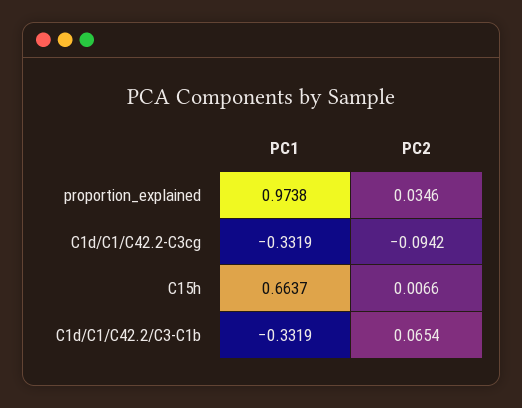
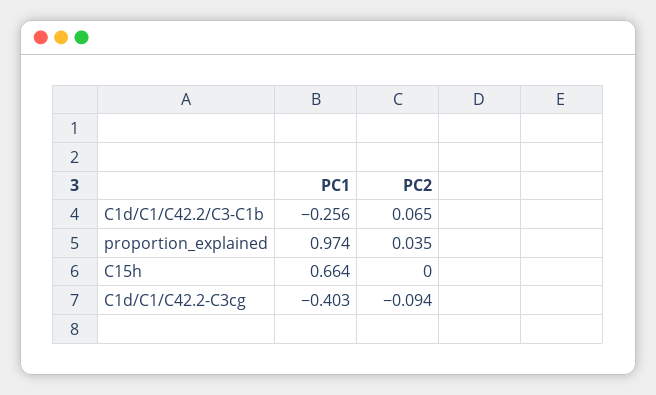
PC1, C1d/C1/C42.2-C3cg: -0.3319 -> -0.403
PC2, C15h: 0.0066 -> 0
PC1, C1d/C1/C42.2/C3-C1b: -0.3319 -> -0.256

